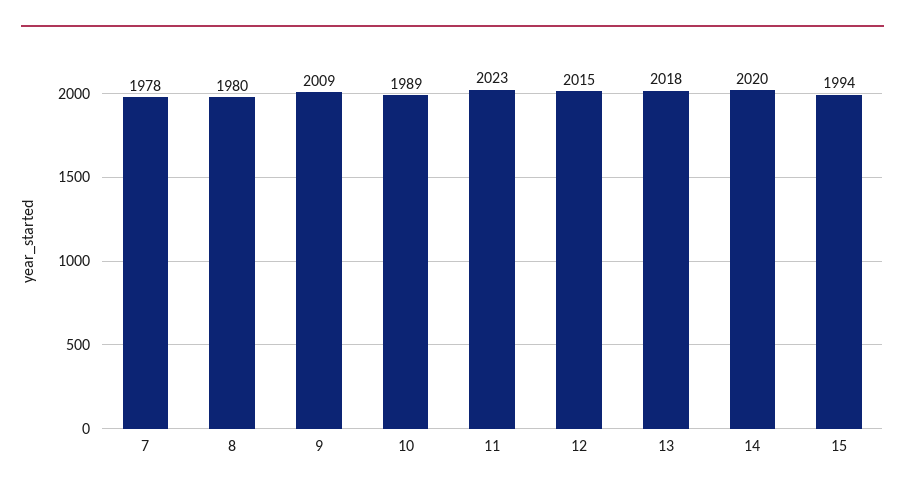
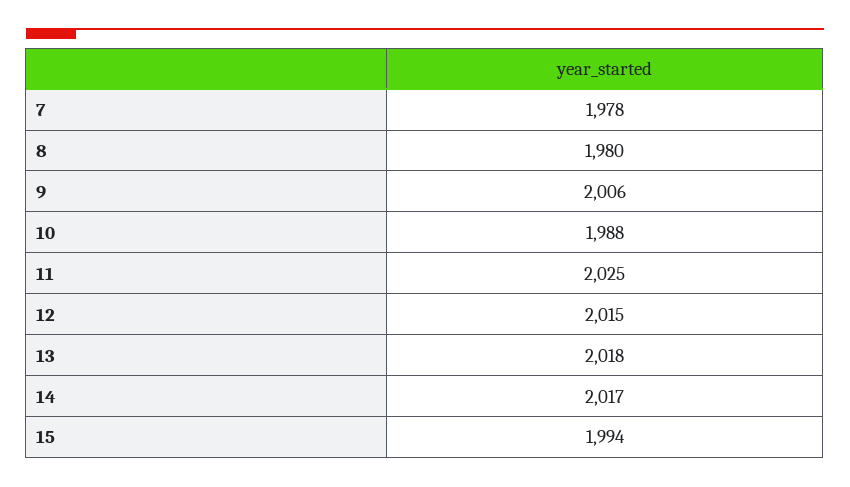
9: 2009 -> 2006
10: 1989 -> 1988
11: 2023 -> 2025
14: 2020 -> 2017

